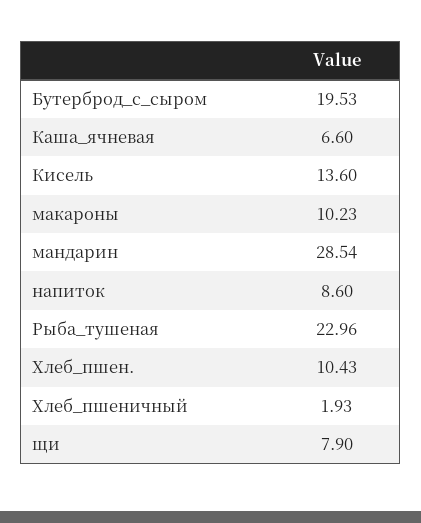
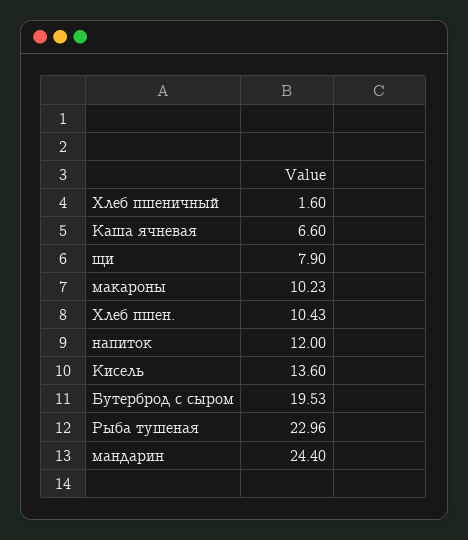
мандарин: 28.54 -> 24.4
напиток: 8.6 -> 12
Хлеб_пшеничный: 1.93 -> 1.6

